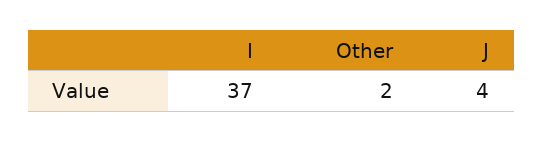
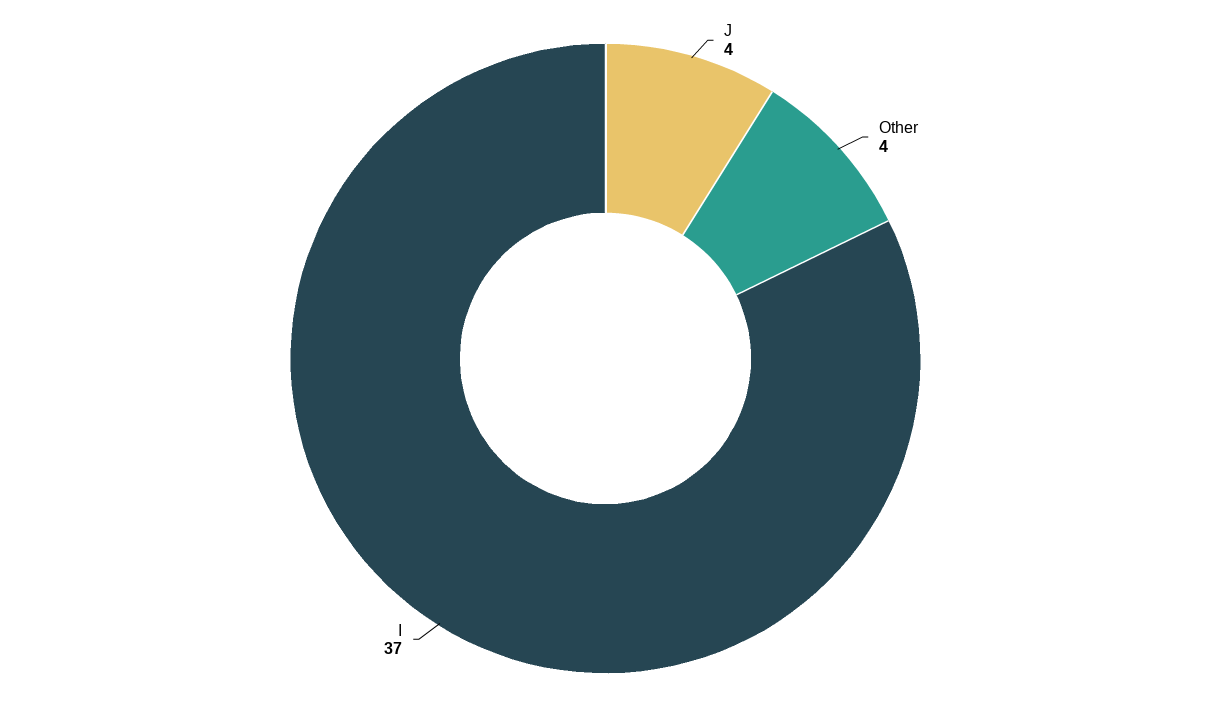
Other: 2 -> 4

